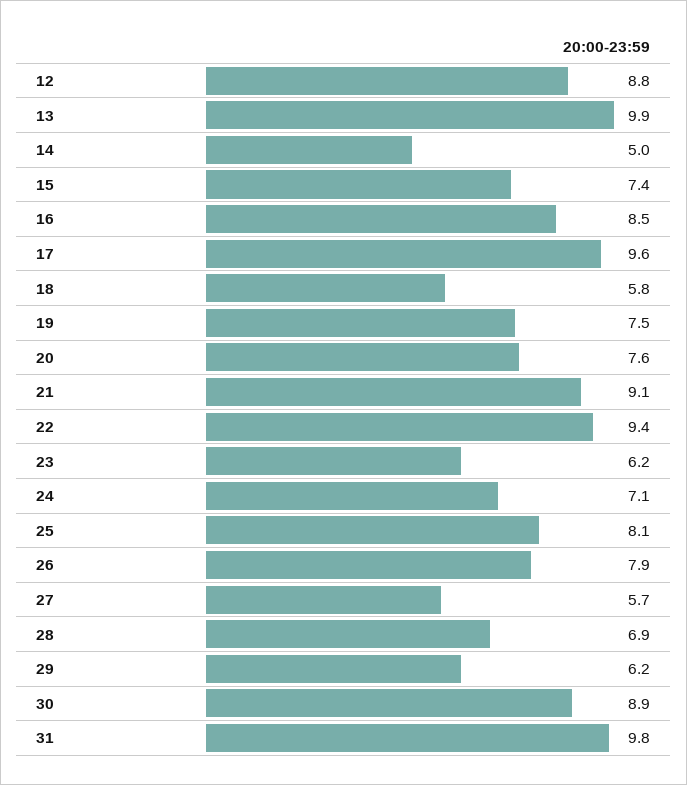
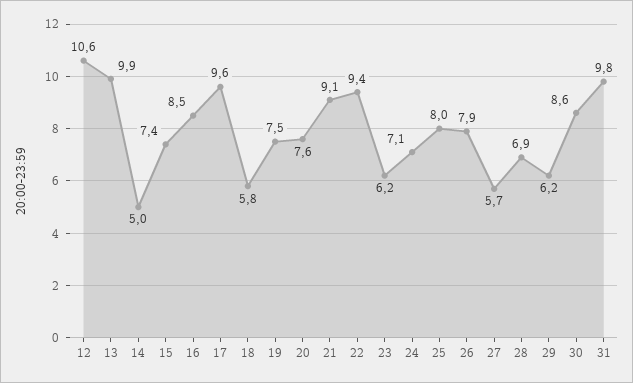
12: 8.8 -> 10.6
25: 8.1 -> 8
30: 8.9 -> 8.6

